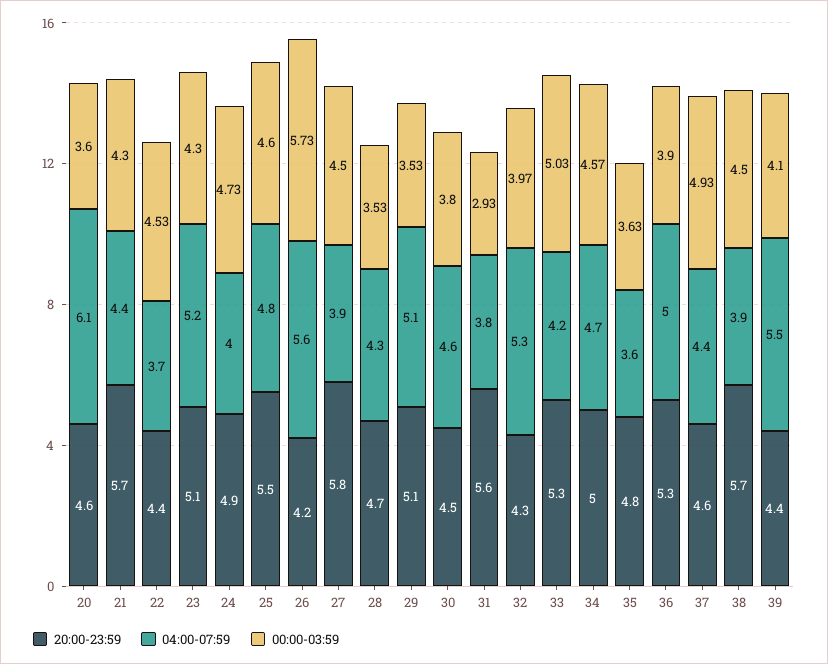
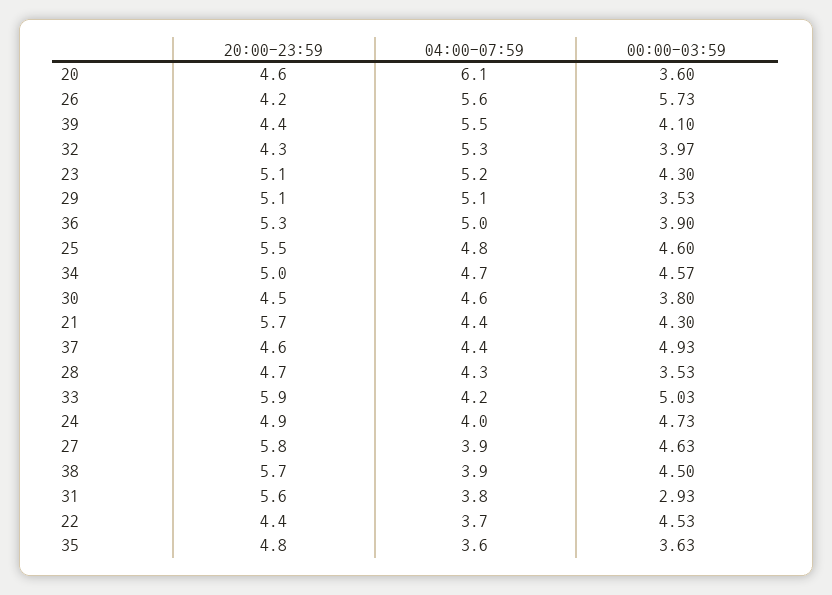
00:00-03:59, 27: 4.5 -> 4.63
20:00-23:59, 33: 5.3 -> 5.9

